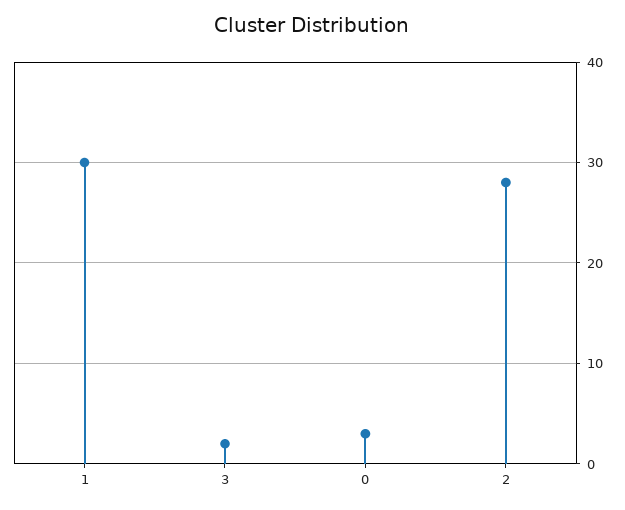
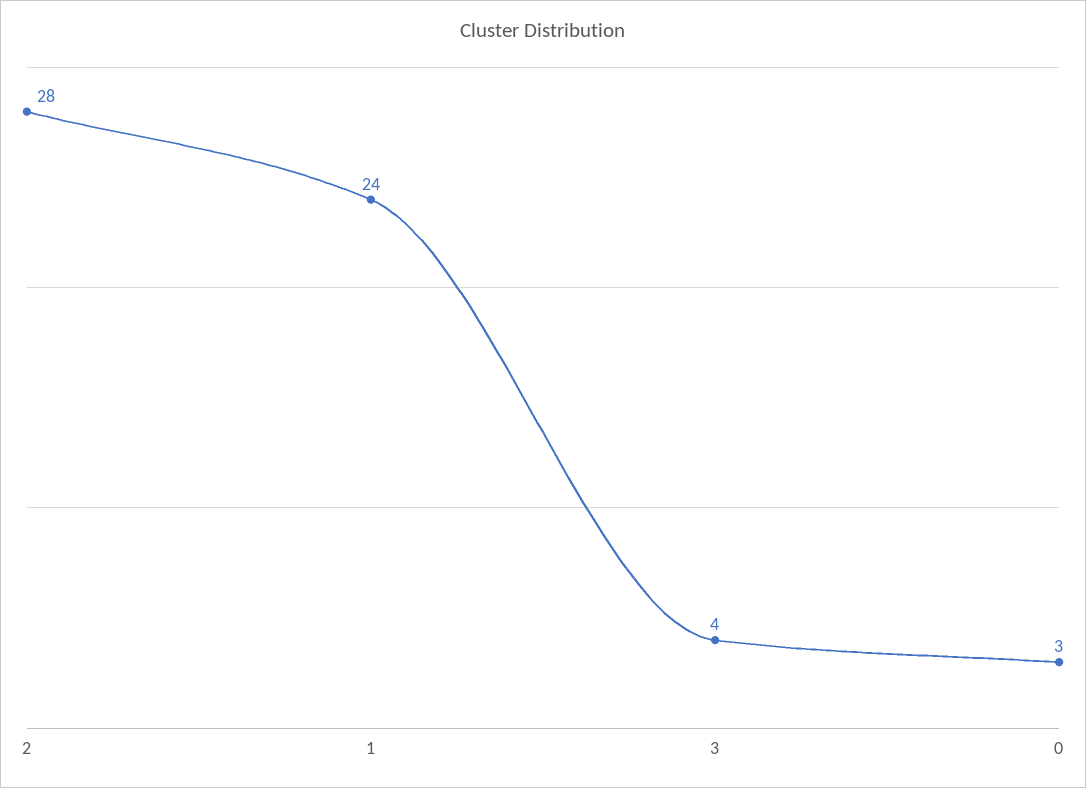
1: 30 -> 24
3: 2 -> 4

